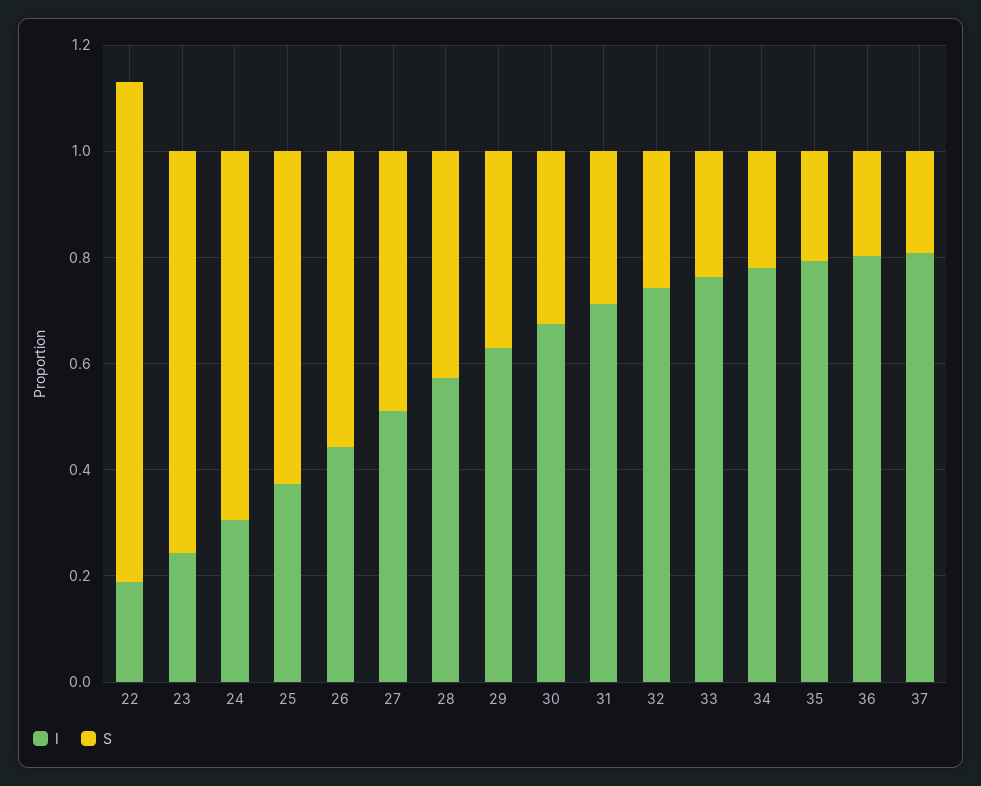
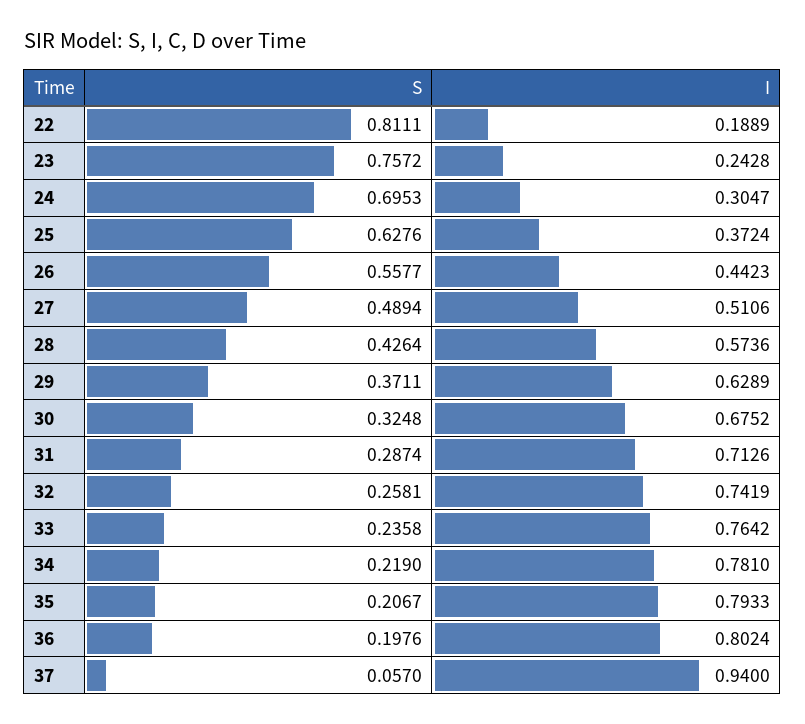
S, 22: 0.95 -> 0.8111
I, 37: 0.8 -> 0.94
S, 37: 0.2 -> 0.057

